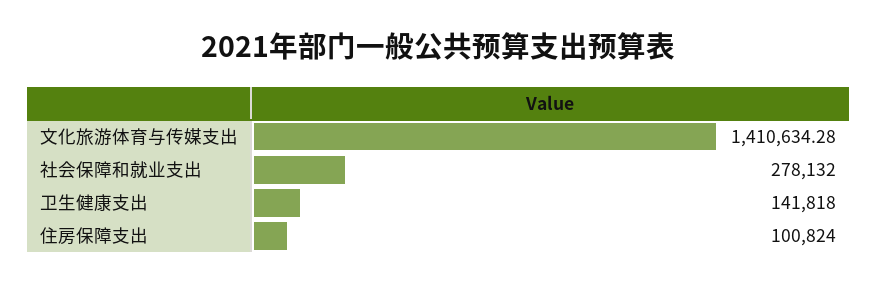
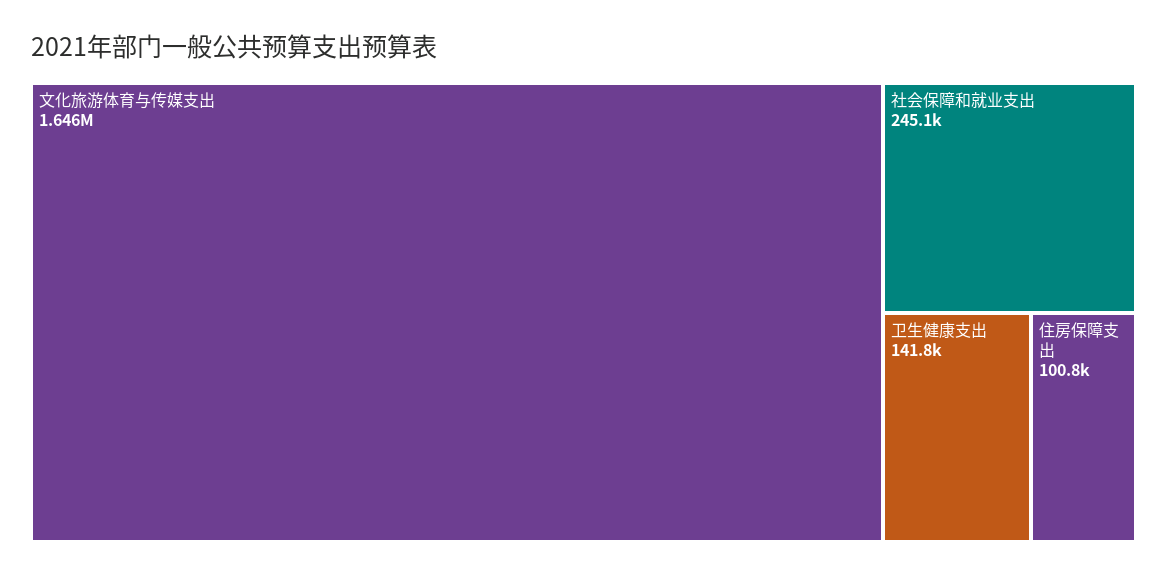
文化旅游体育与传媒支出: 1410634.28 -> 1646000
社会保障和就业支出: 278132 -> 245100

